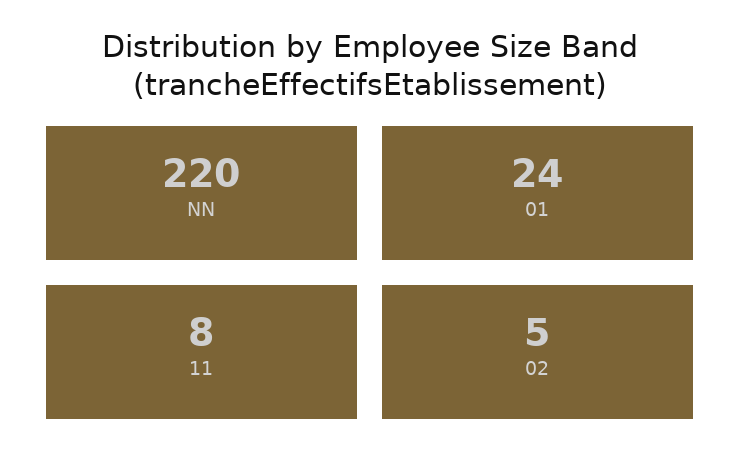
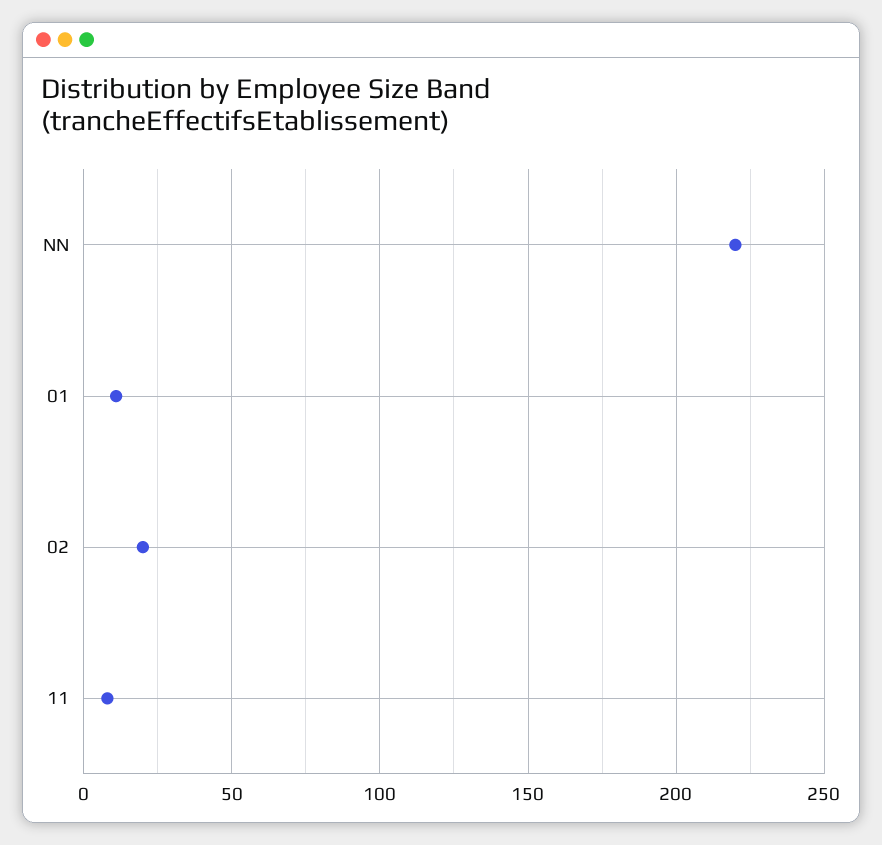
01: 24 -> 10
02: 5 -> 20

